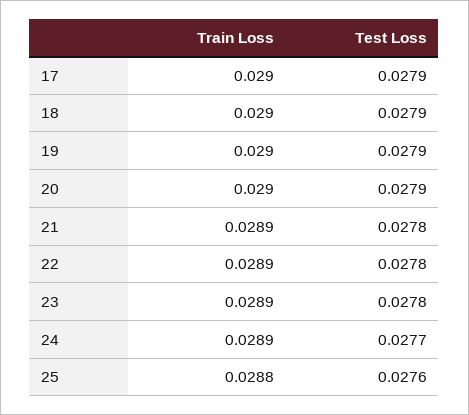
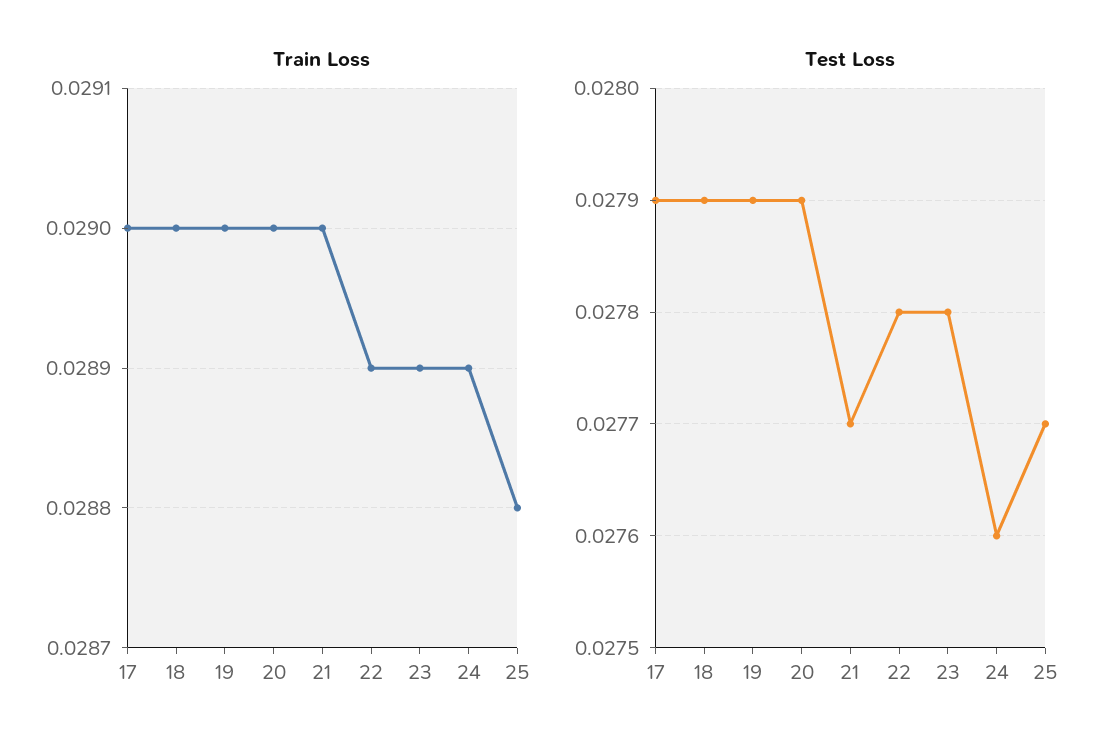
Train Loss, 21: 0.0289 -> 0.029
Test Loss, 21: 0.0278 -> 0.0277
Test Loss, 24: 0.0277 -> 0.0276
Test Loss, 25: 0.0276 -> 0.0277

